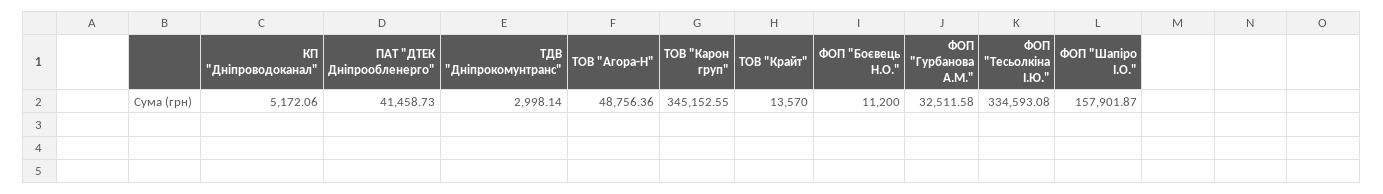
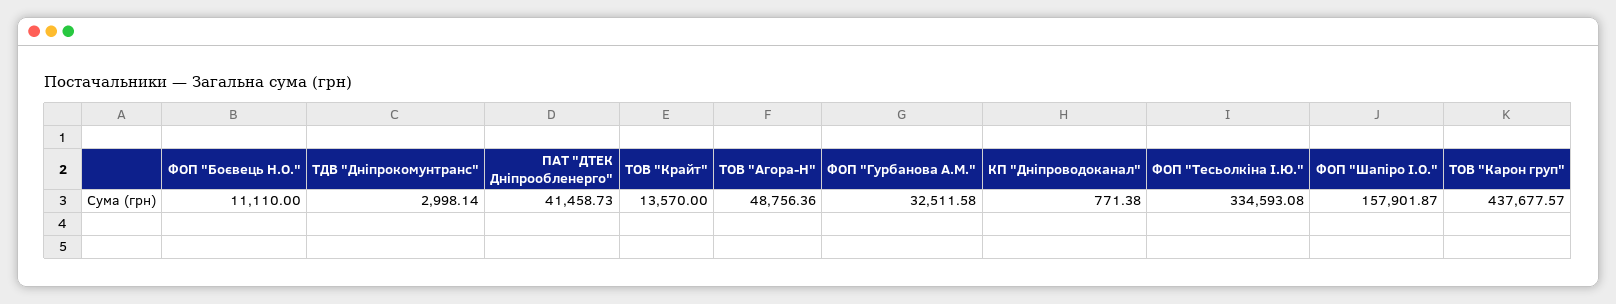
КП "Дніпроводоканал": 5172.06 -> 771.38
ТОВ "Карон груп": 345152.55 -> 437677.57
ФОП "Боєвець Н.О.": 11200 -> 11110

